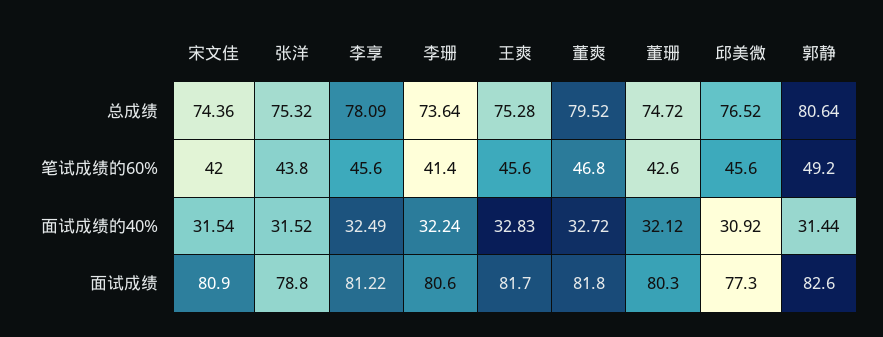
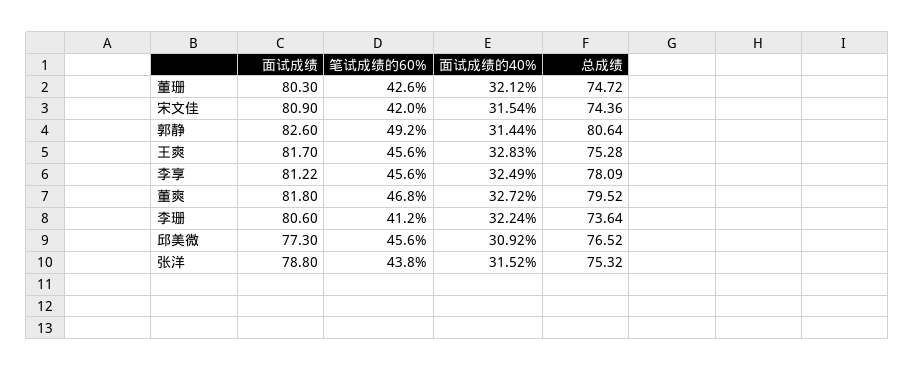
李珊, 笔试成绩的60%: 41.4 -> 41.2

